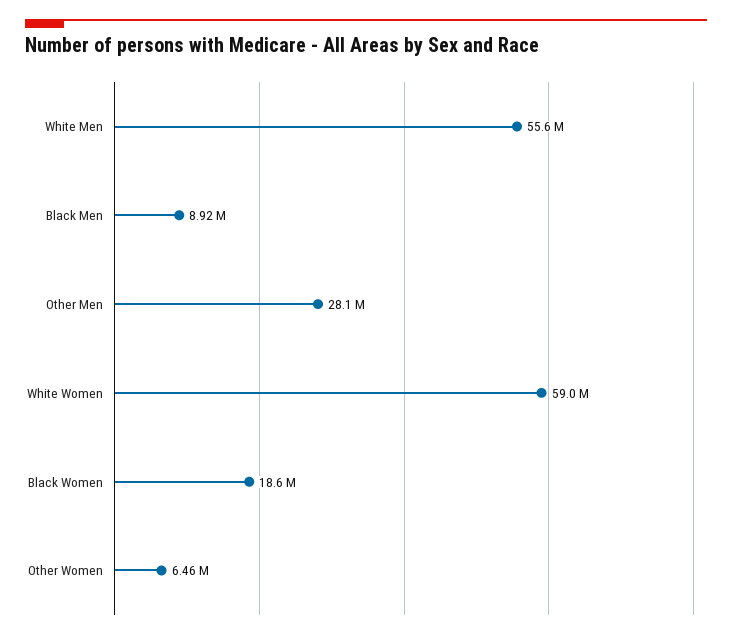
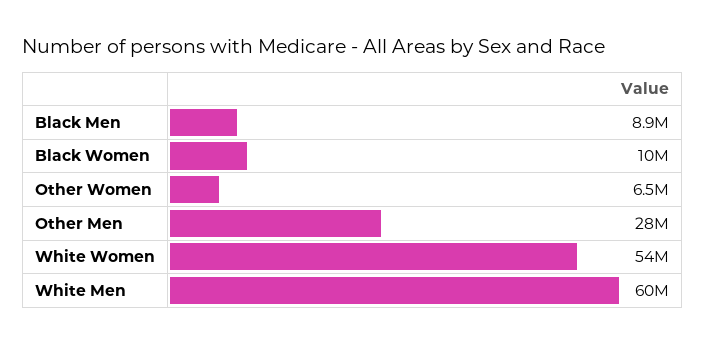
White Men: 55600000 -> 60000000
White Women: 59000000 -> 54000000
Black Women: 18600000 -> 10000000

